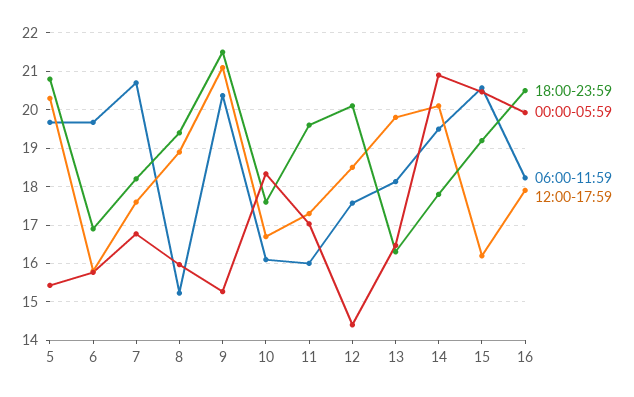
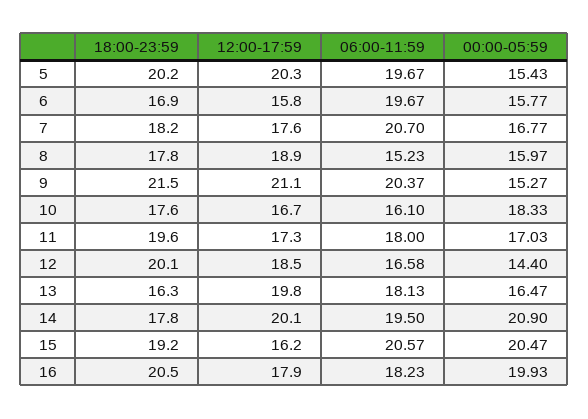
18:00-23:59, 5: 20.8 -> 20.2
18:00-23:59, 8: 19.4 -> 17.8
06:00-11:59, 11: 16 -> 18
06:00-11:59, 12: 17.6 -> 16.58

